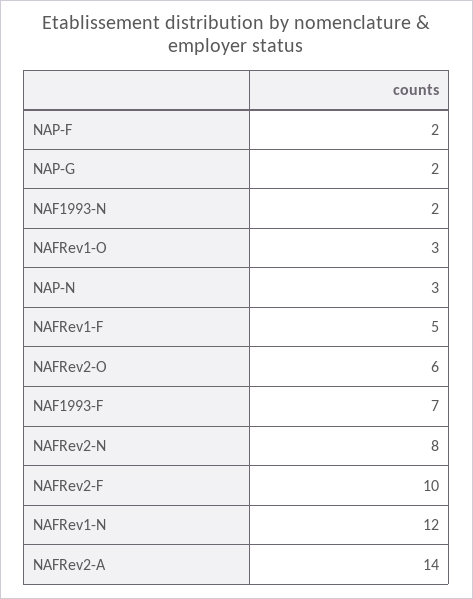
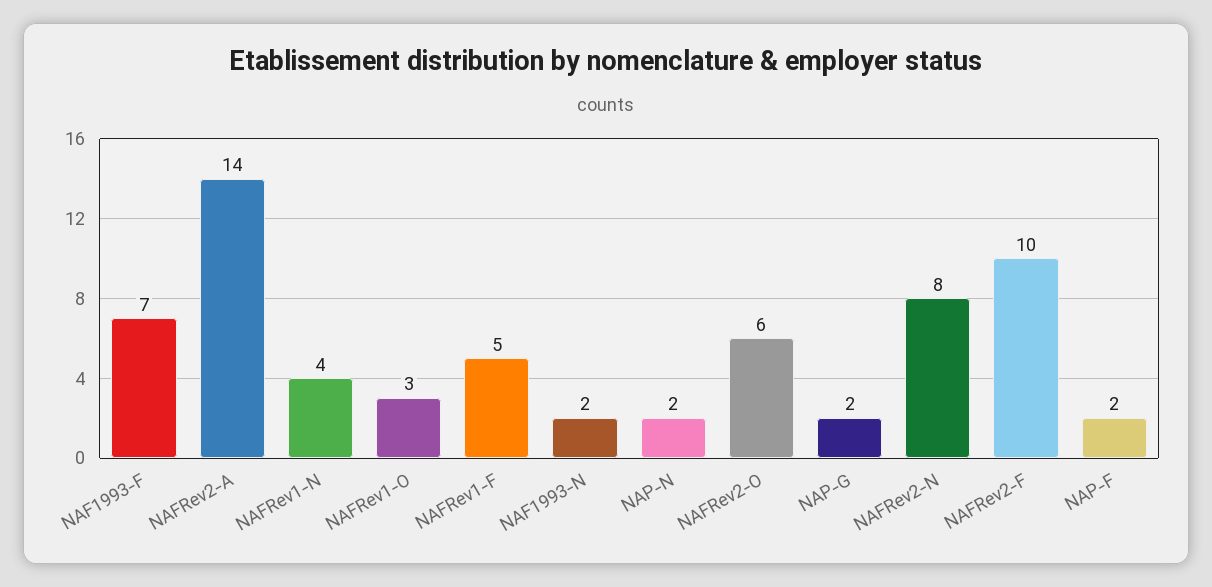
NAP-N: 3 -> 2
NAFRev1-N: 12 -> 4

